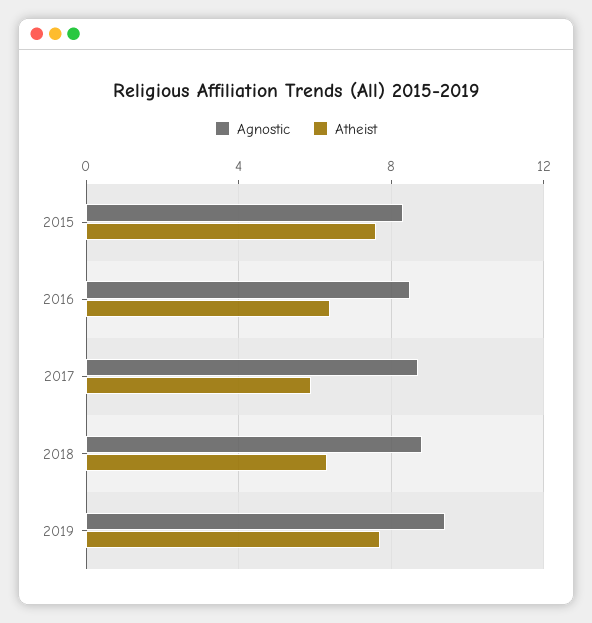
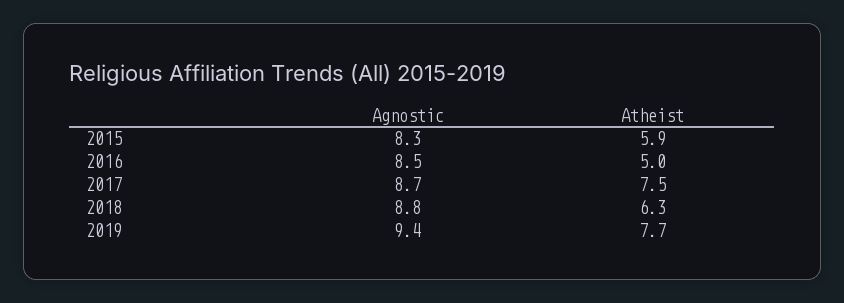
Atheist, 2015: 7.5 -> 5.9
Atheist, 2016: 6.5 -> 5
Atheist, 2017: 6 -> 7.5

